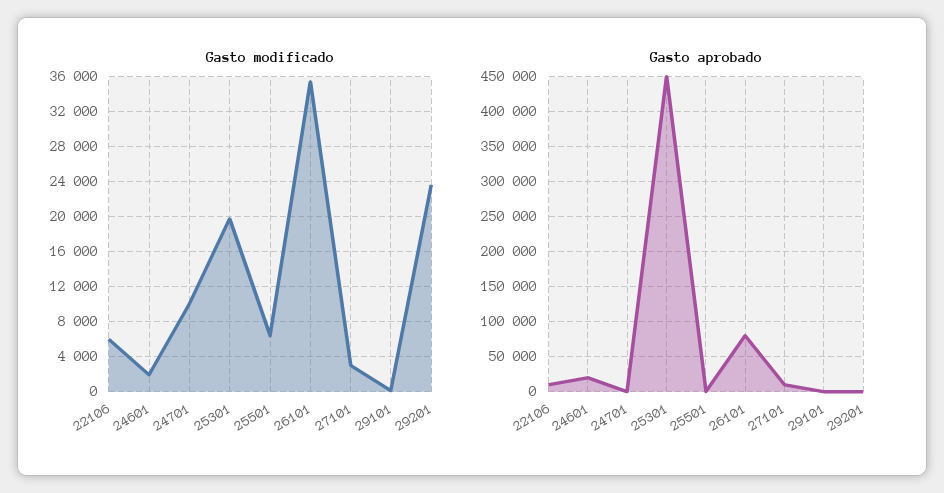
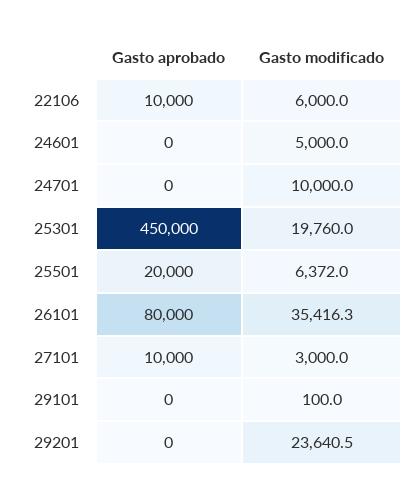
Gasto modificado, 24601: 2000 -> 5000
Gasto aprobado, 24601: 20000 -> 0
Gasto aprobado, 25501: 0 -> 20000

